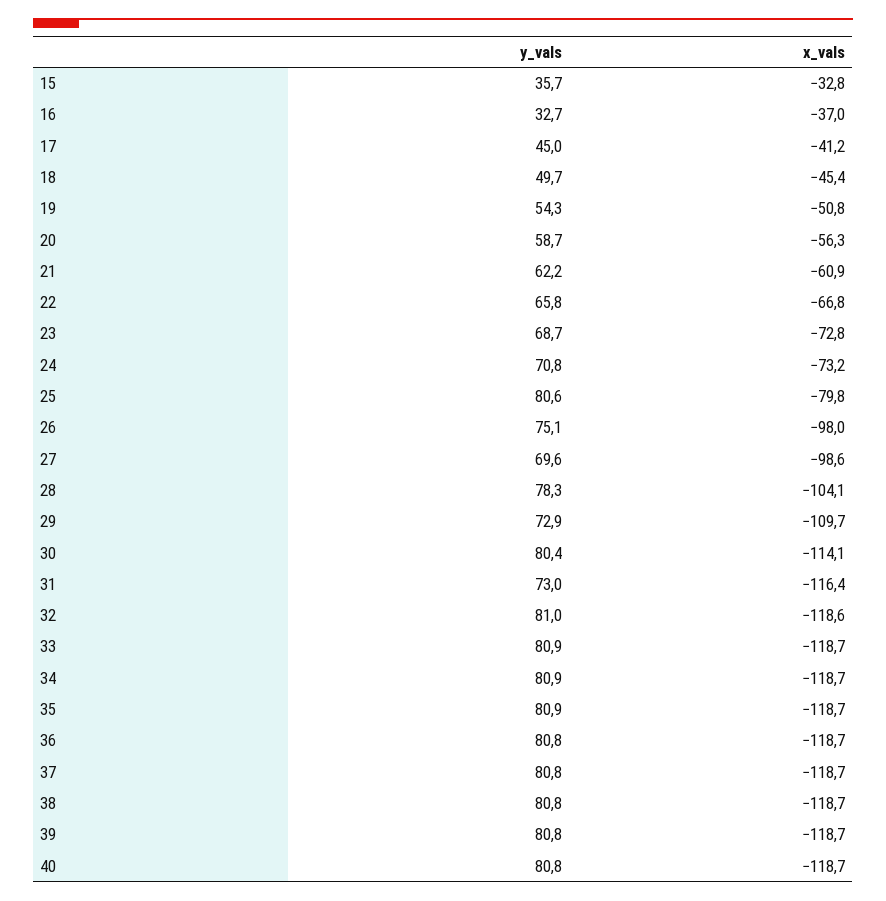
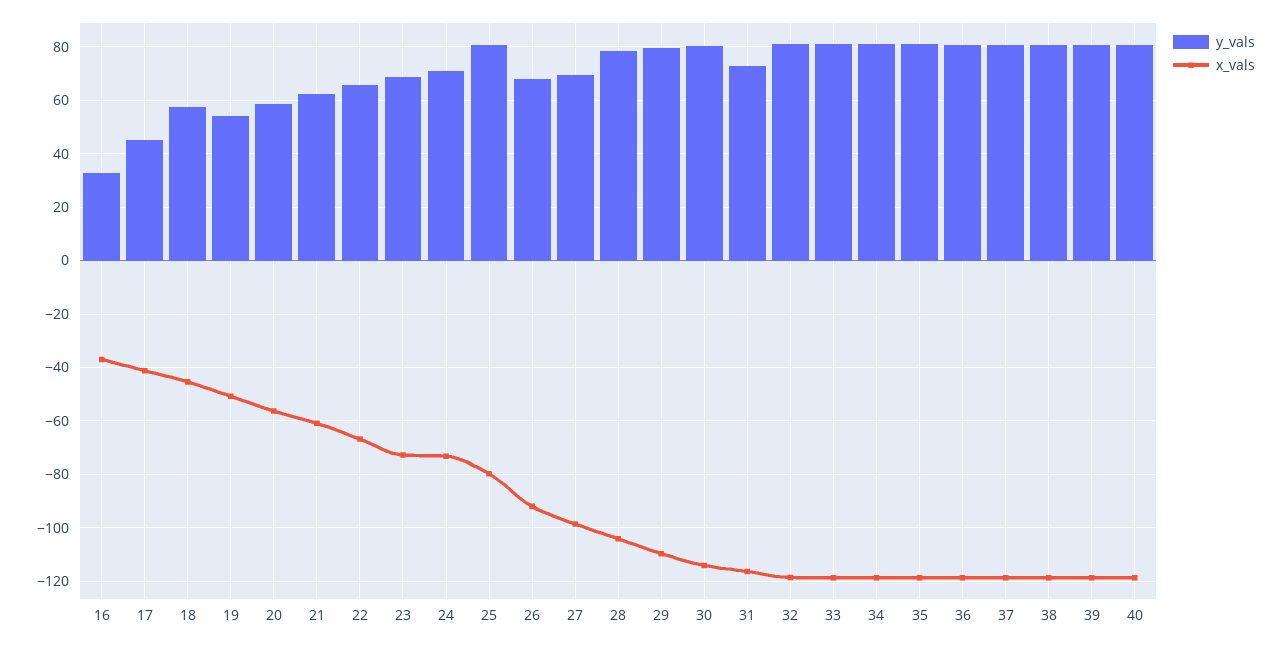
y_vals, 15: 35.7 -> none
x_vals, 15: -32.8 -> none
y_vals, 18: 49.7 -> 57.5
y_vals, 26: 75.1 -> 67.5
x_vals, 26: -98 -> -92.5
y_vals, 29: 72.9 -> 80

